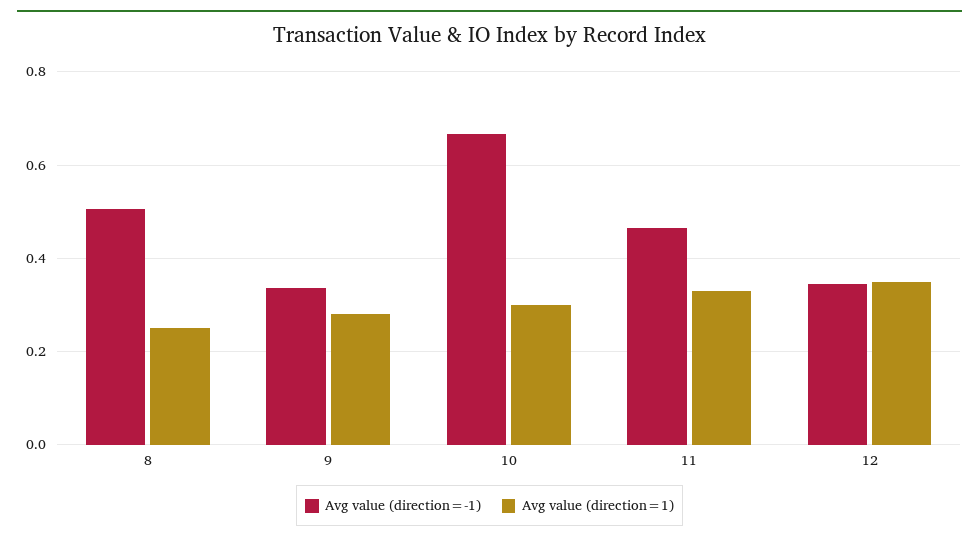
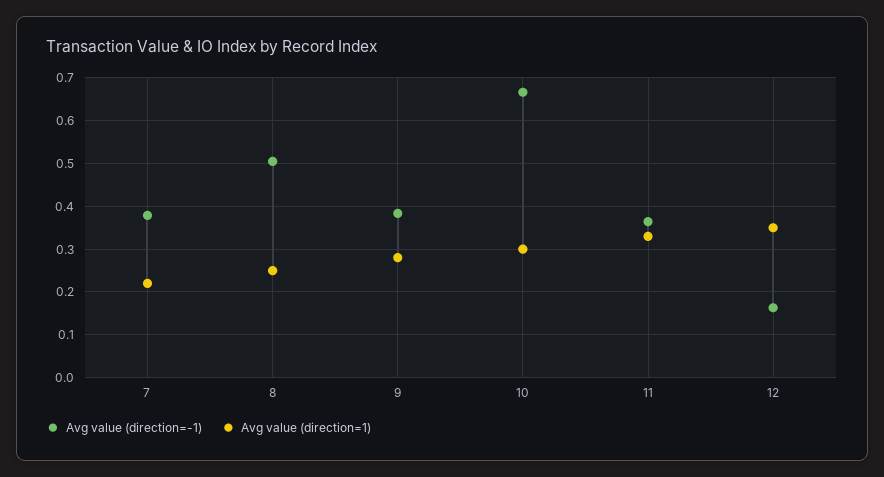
Avg value (direction=-1), 9: 0.34 -> 0.38
Avg value (direction=-1), 11: 0.46 -> 0.36
Avg value (direction=-1), 12: 0.34 -> 0.16
Avg value (direction=-1), 7: none -> 0.38
Avg value (direction=1), 7: none -> 0.22

